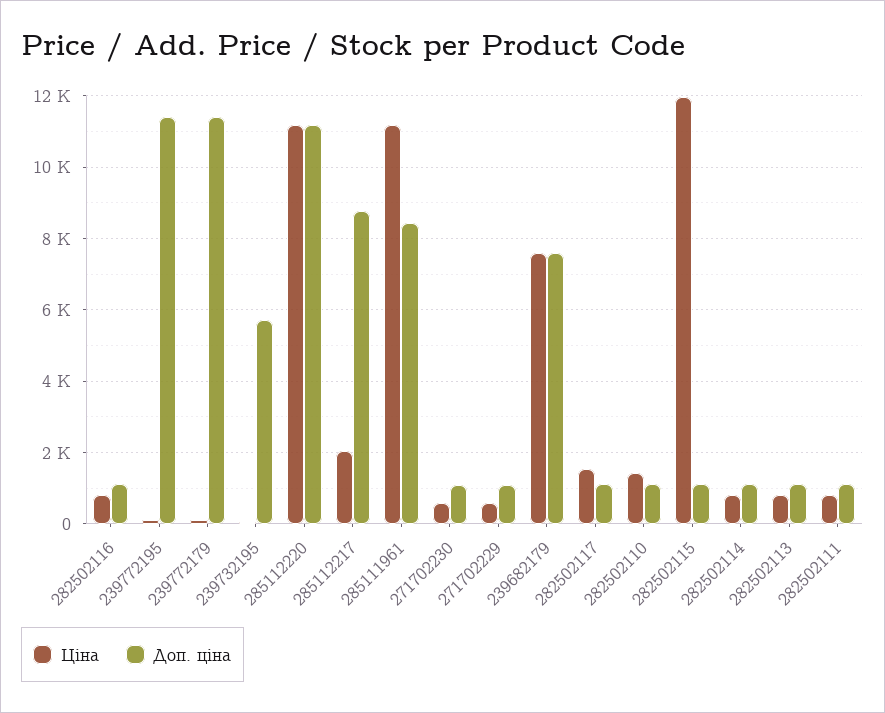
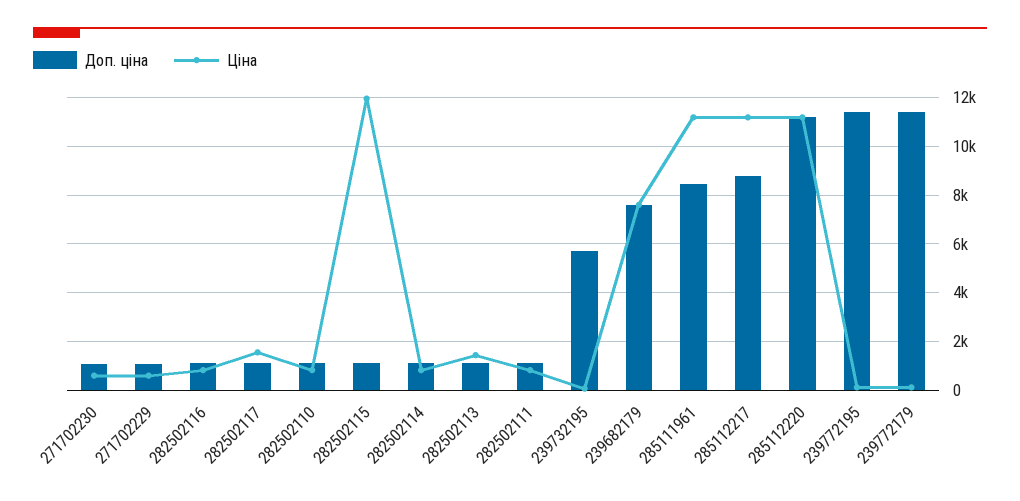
Ціна, 285112217: 2000 -> 11250
Ціна, 282502110: 1400 -> 750
Ціна, 282502113: 800 -> 1500

